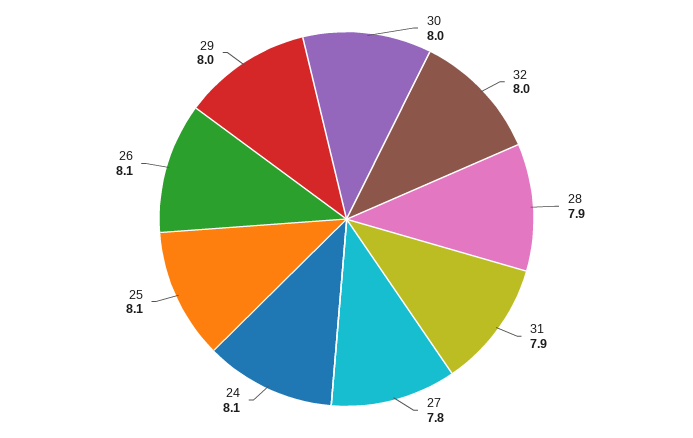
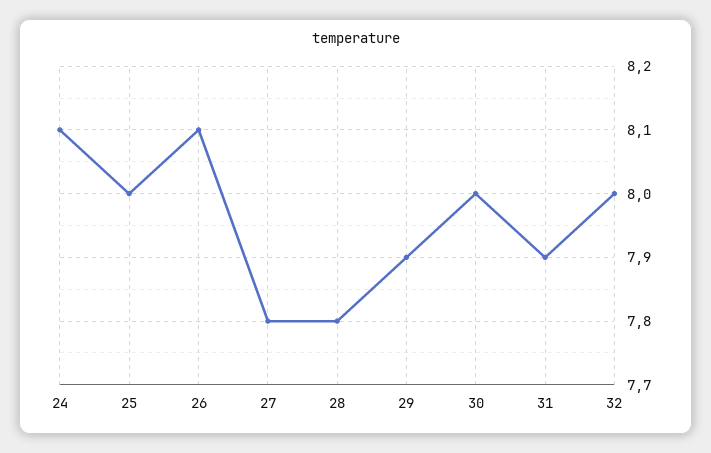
28: 7.9 -> 7.8
25: 8.1 -> 8
29: 8 -> 7.9

